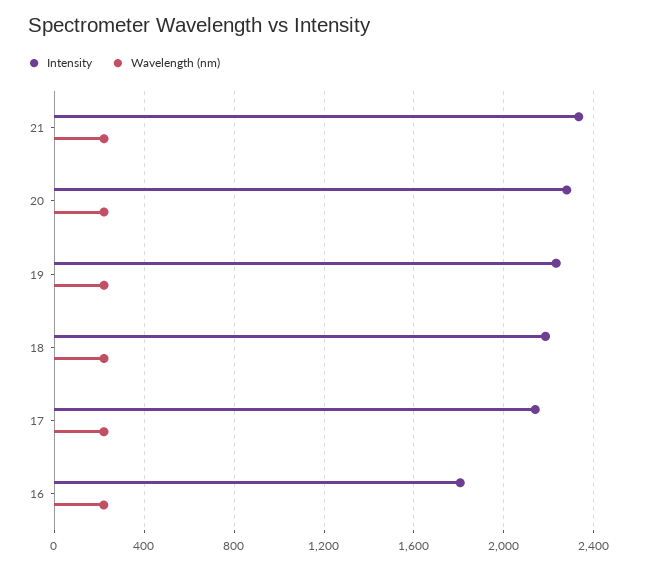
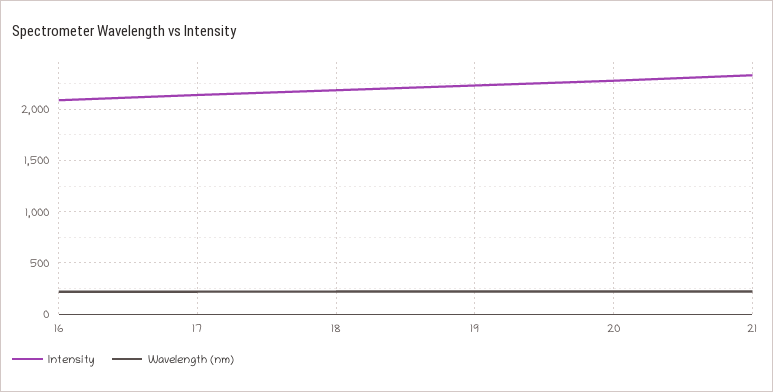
Intensity, 16: 1800 -> 2100

